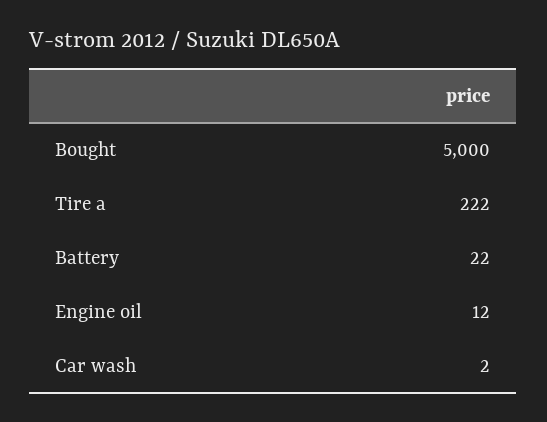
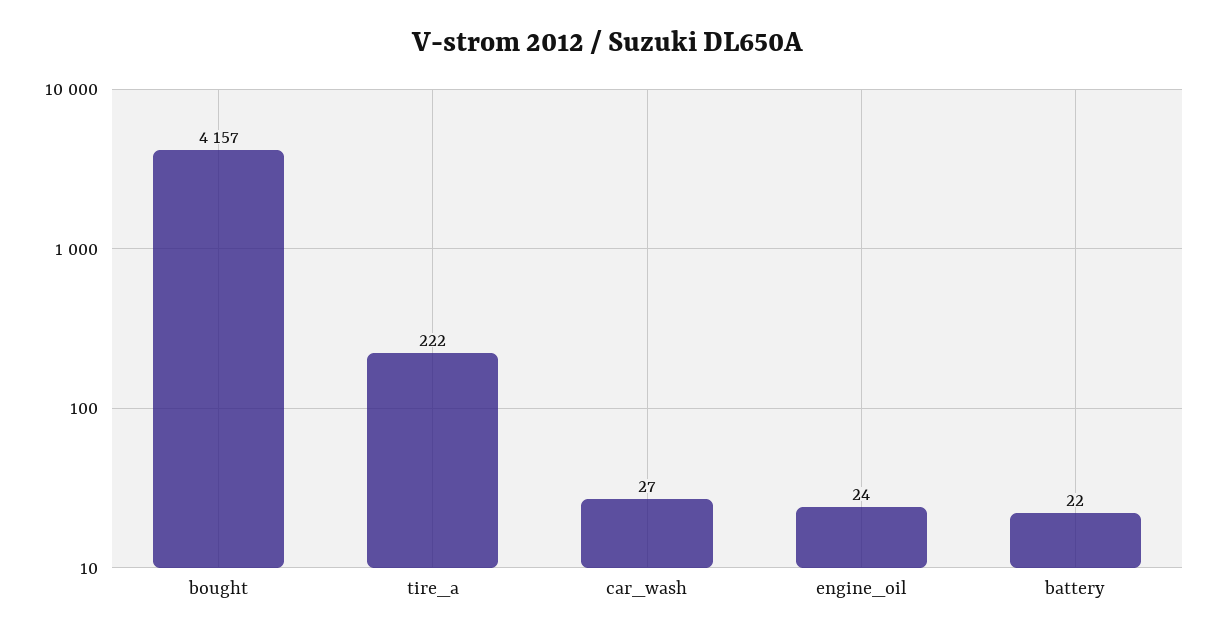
Bought: 5000 -> 4157
Engine oil: 12 -> 24
Car wash: 2 -> 27

